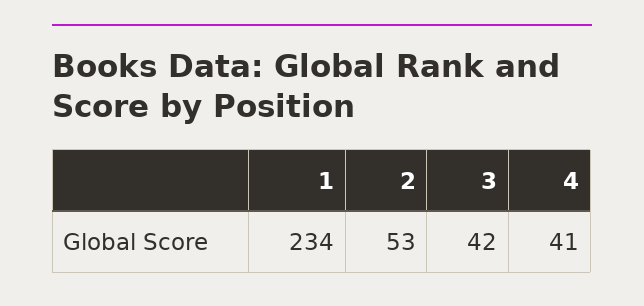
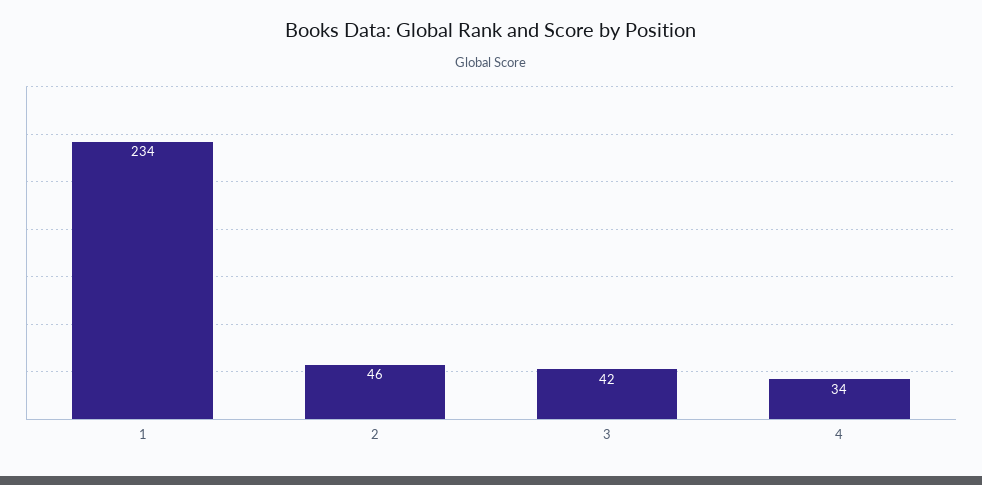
2: 53 -> 46
4: 41 -> 34

